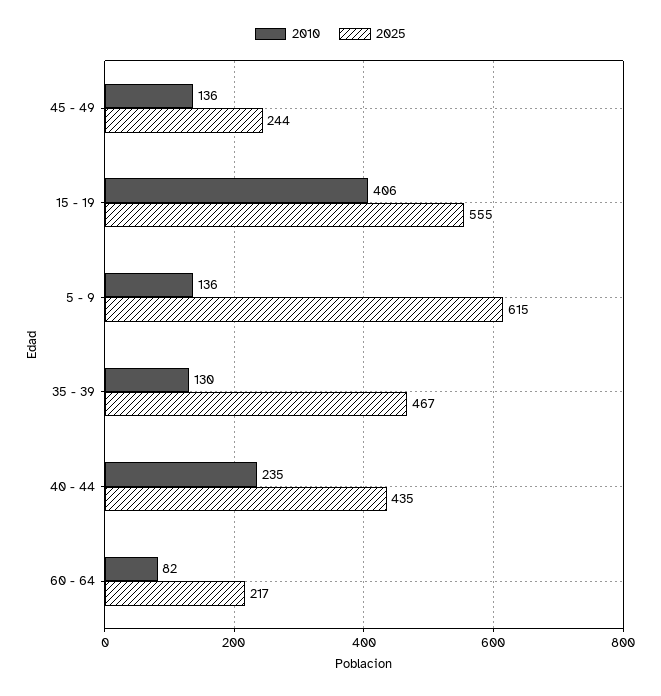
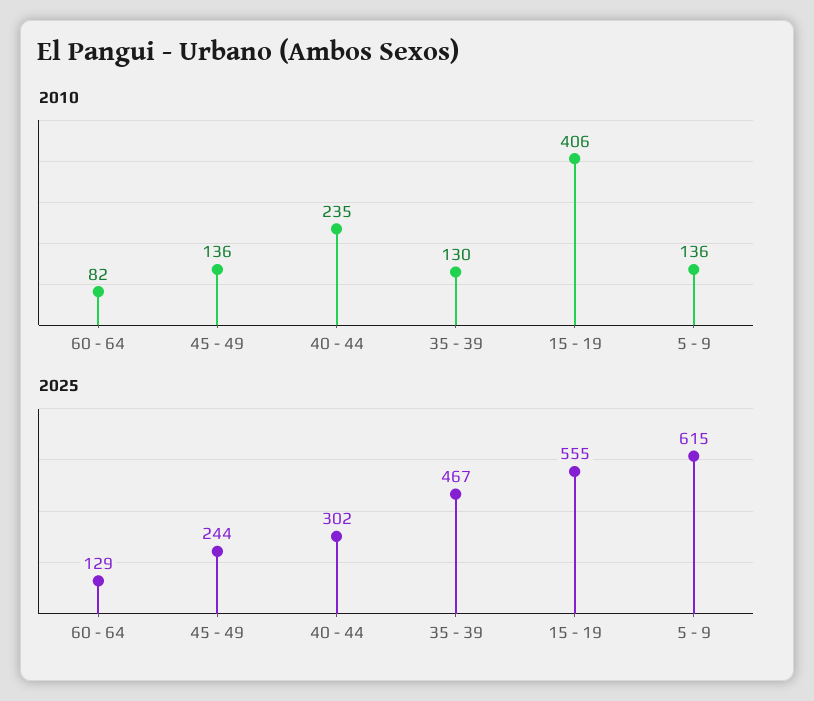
2025, 40 - 44: 435 -> 302
2025, 60 - 64: 217 -> 129

